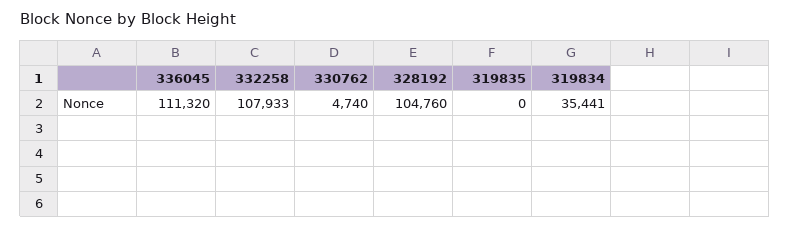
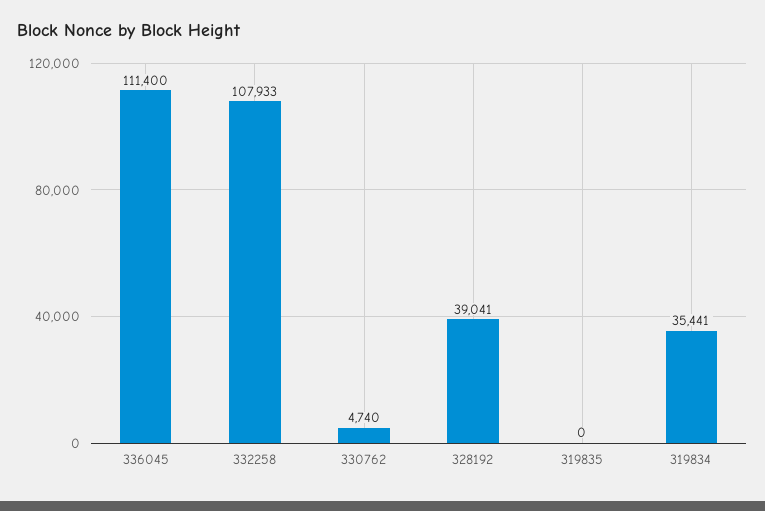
336045: 111320 -> 111400
328192: 104760 -> 39041

